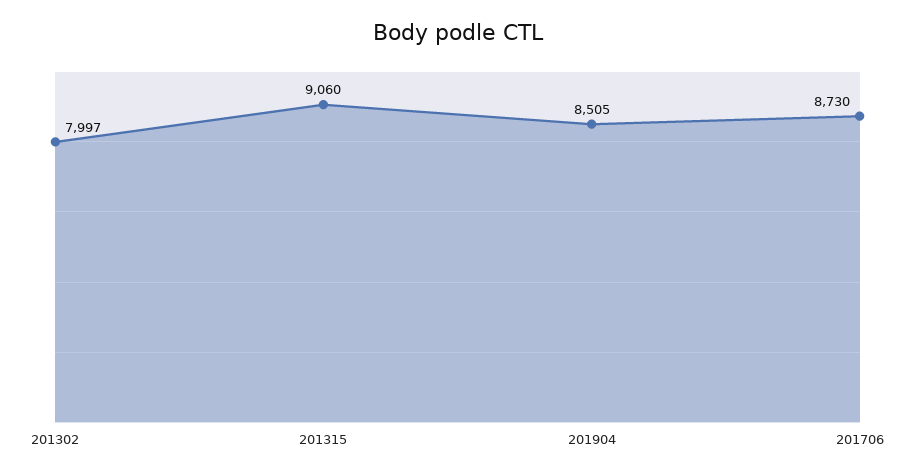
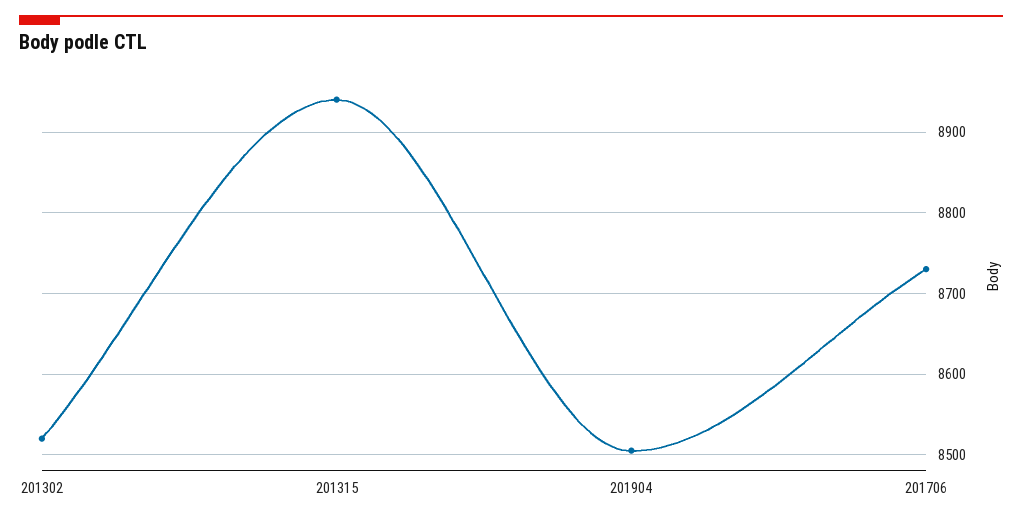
201302: 7997 -> 8520
201315: 9060 -> 8940

